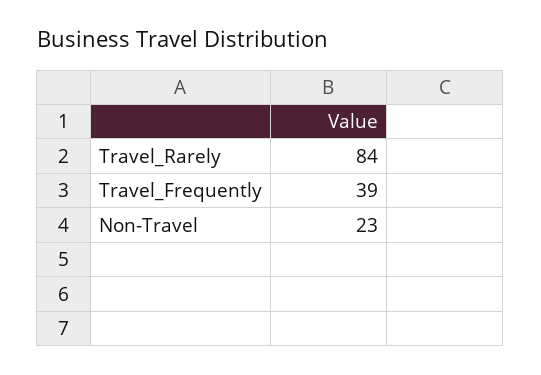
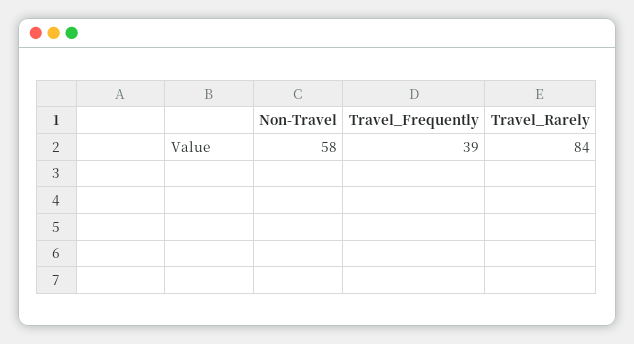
Non-Travel: 23 -> 58

